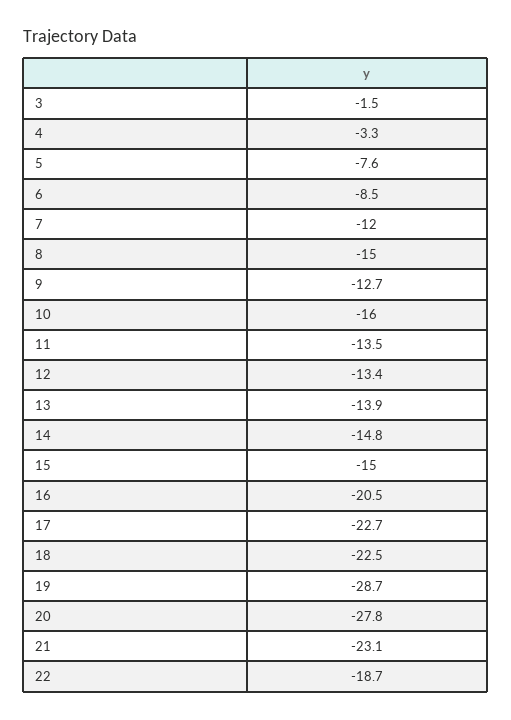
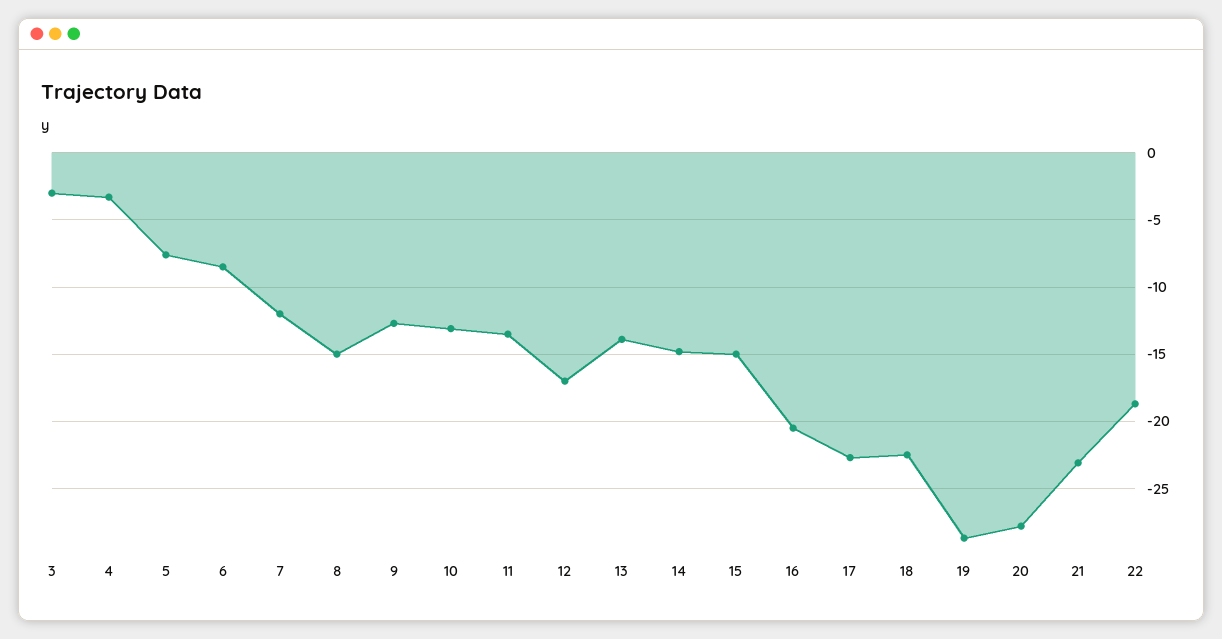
3: -1.5 -> -3
10: -16 -> -13
12: -13.4 -> -17

